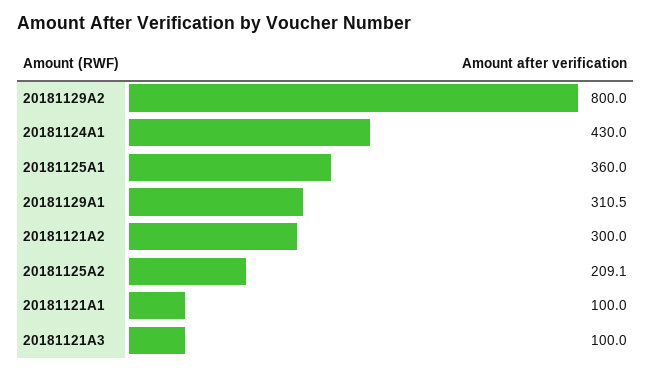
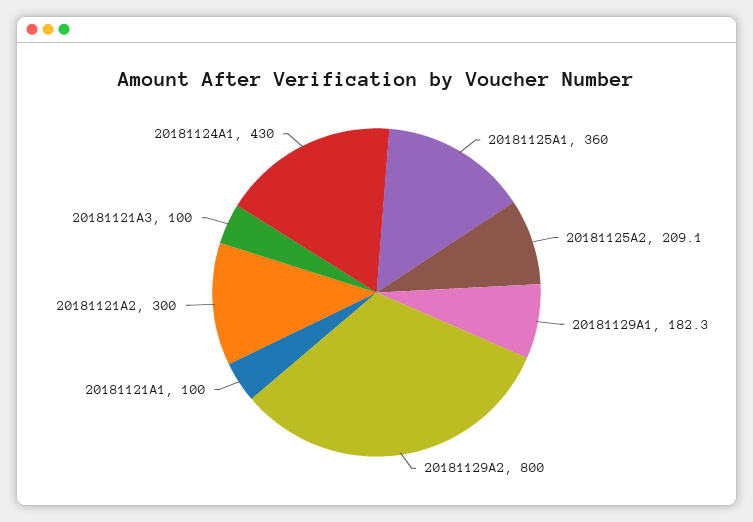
20181129A1: 310.5 -> 182.3

